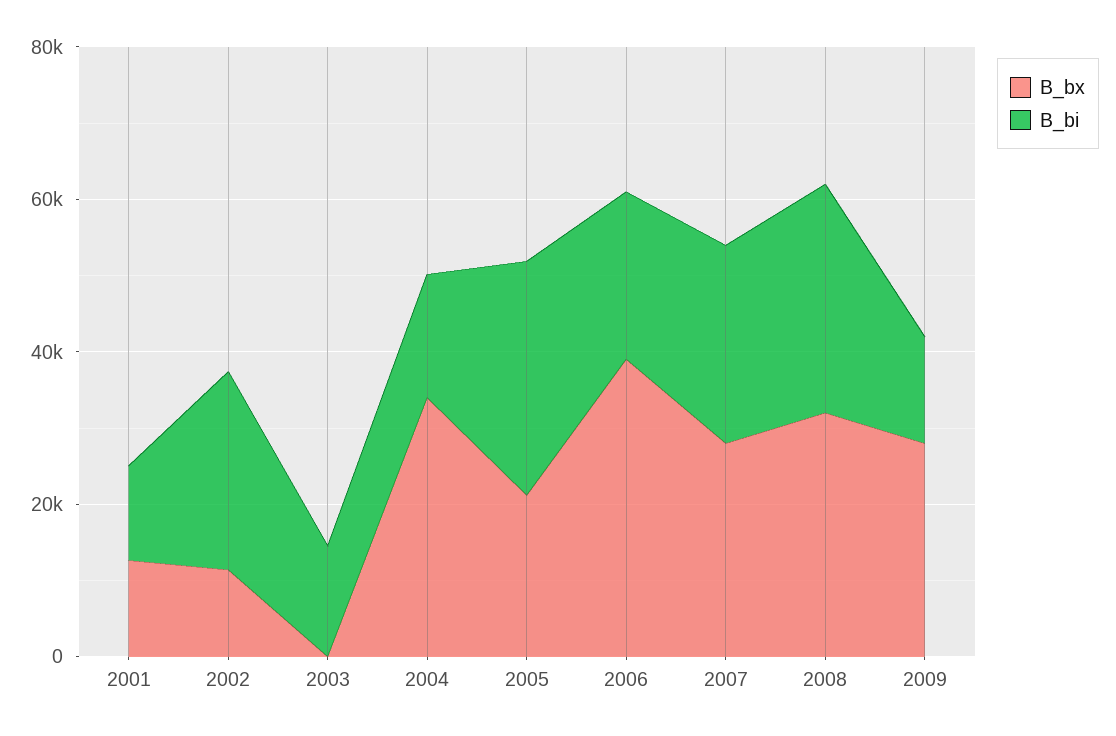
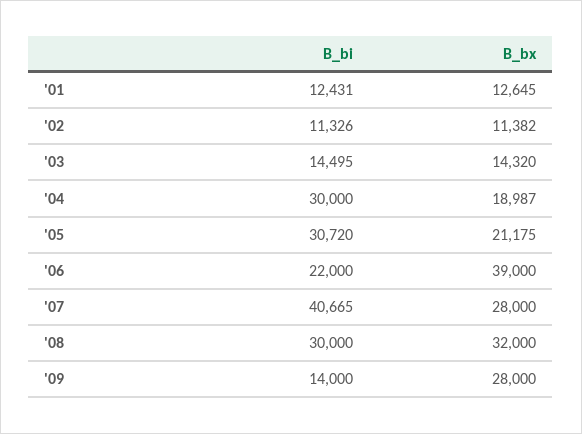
B_bi, 2002: 25000 -> 11326
B_bx, 2003: 0 -> 14320
B_bx, 2004: 35000 -> 18987
B_bi, 2004: 15000 -> 30000
B_bi, 2007: 25000 -> 40665

